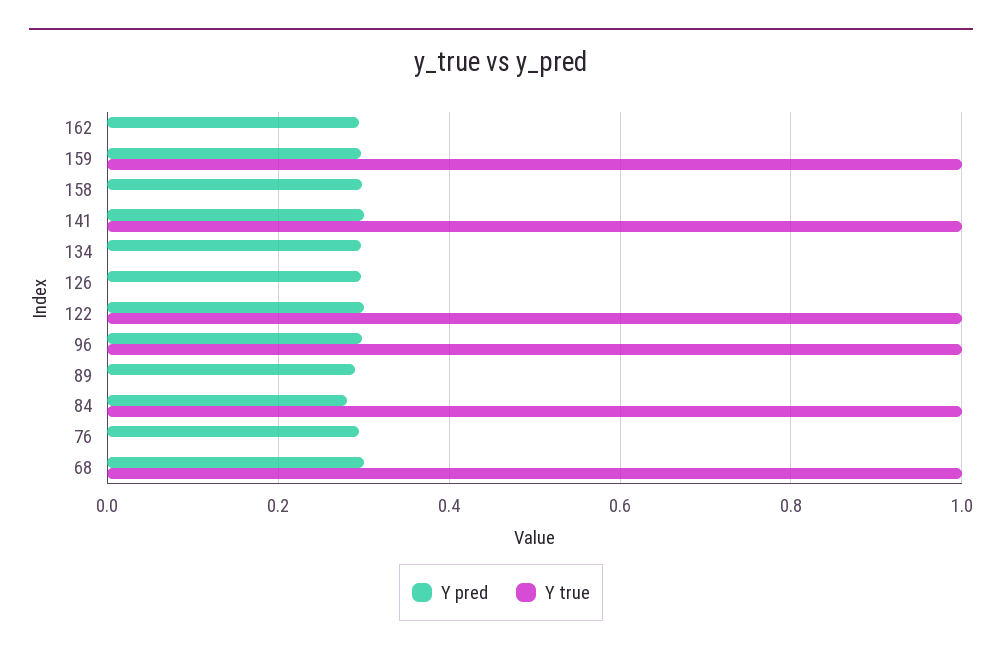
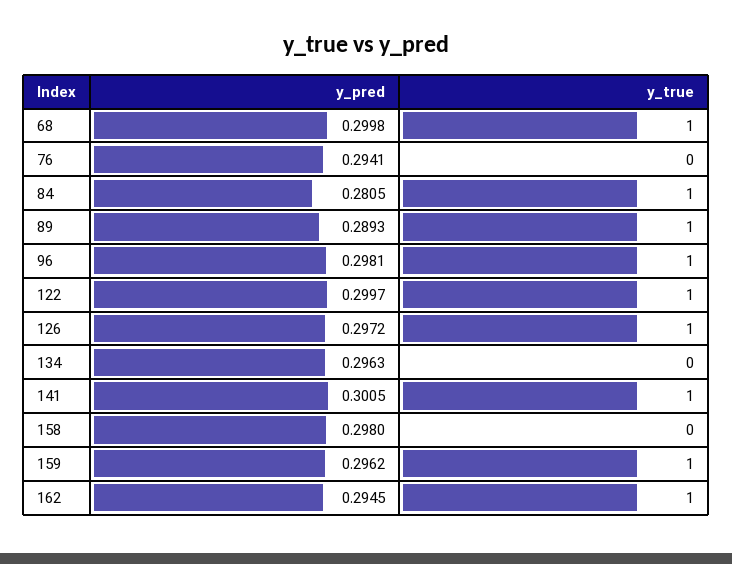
Y true, 162: 0 -> 1
Y true, 126: 0 -> 1
Y true, 89: 0 -> 1

